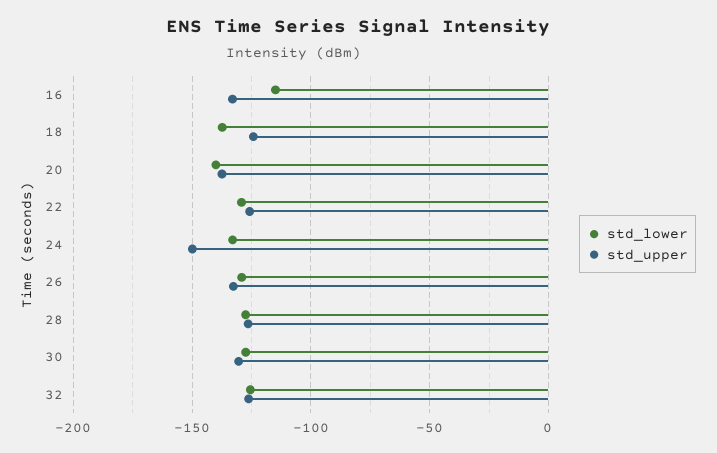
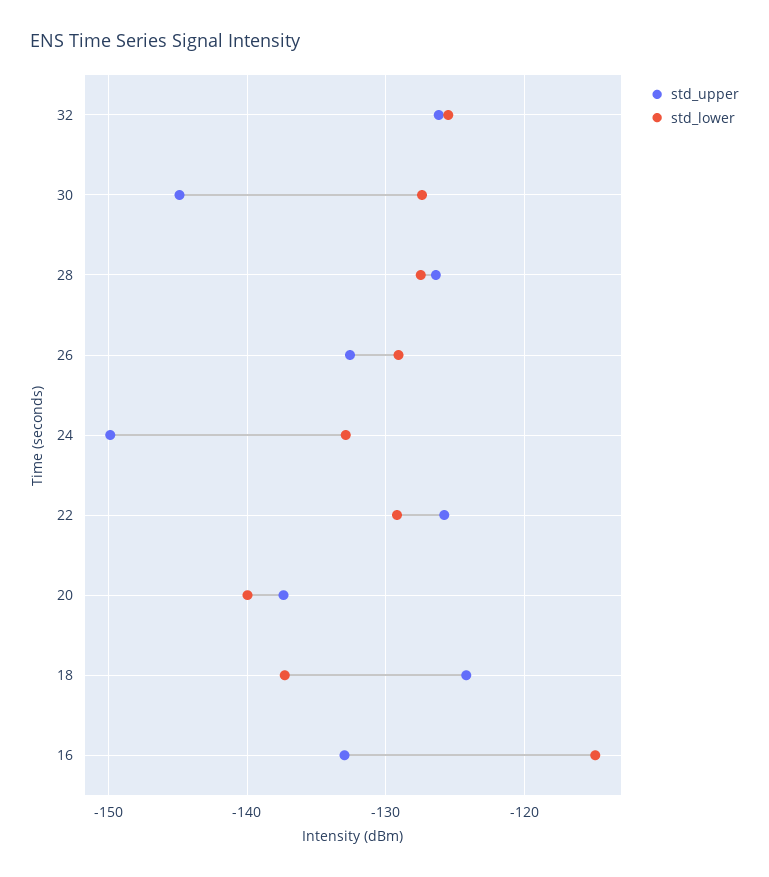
std_upper, 30: -130 -> -145

